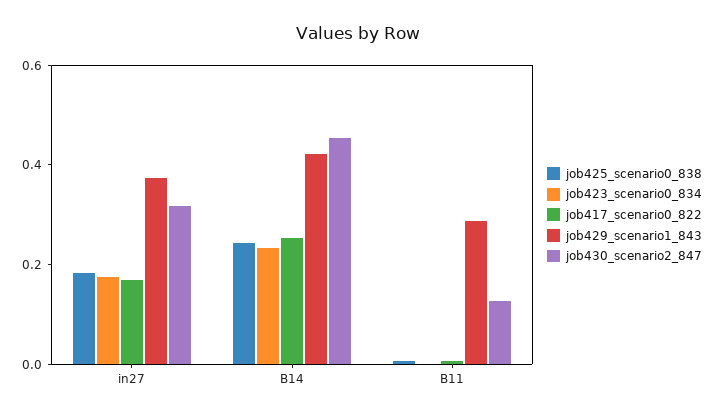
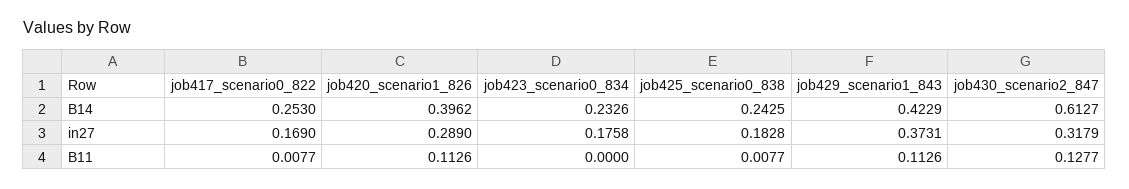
job430_scenario2_847, B14: 0.45 -> 0.6127
job429_scenario1_843, B11: 0.3 -> 0.1126
job420_scenario1_826, B14: none -> 0.3962
job420_scenario1_826, in27: none -> 0.289
job420_scenario1_826, B11: none -> 0.1126

